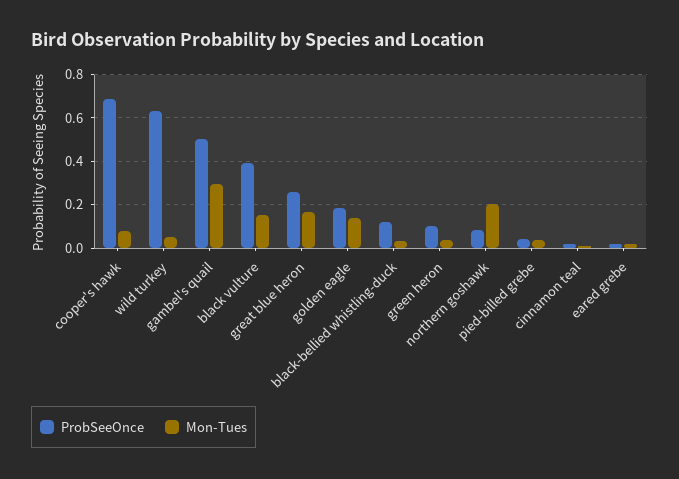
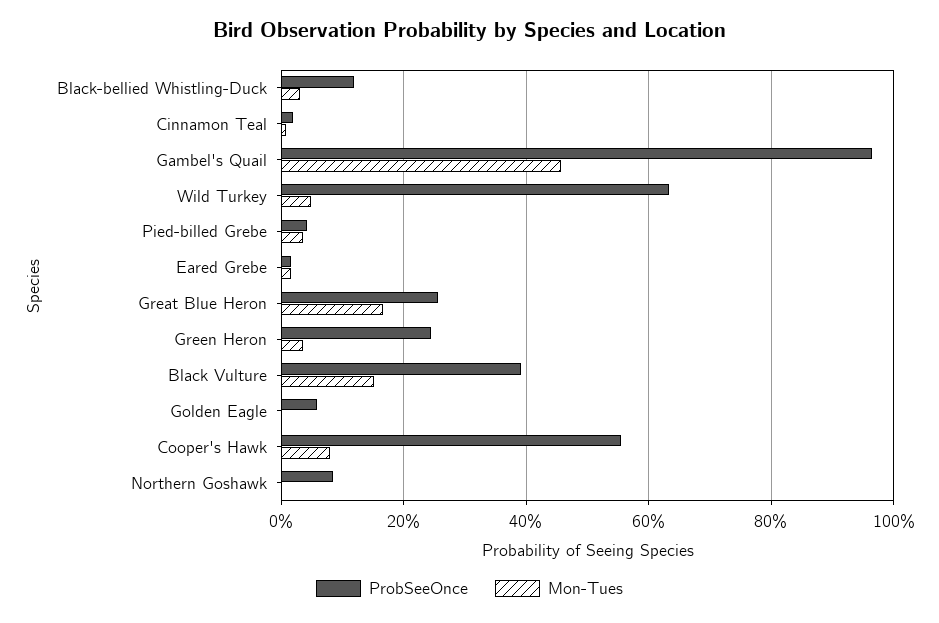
ProbSeeOnce, cooper's hawk: 0.7 -> 0.56
ProbSeeOnce, gambel's quail: 0.5 -> 0.96
Mon-Tues, gambel's quail: 0.3 -> 0.46
ProbSeeOnce, golden eagle: 0.2 -> 0.06
Mon-Tues, golden eagle: 0.15 -> 0
ProbSeeOnce, green heron: 0.1 -> 0.24
Mon-Tues, northern goshawk: 0.2 -> 0

